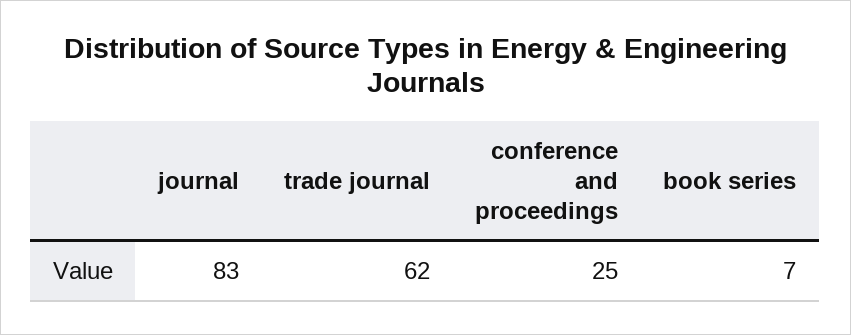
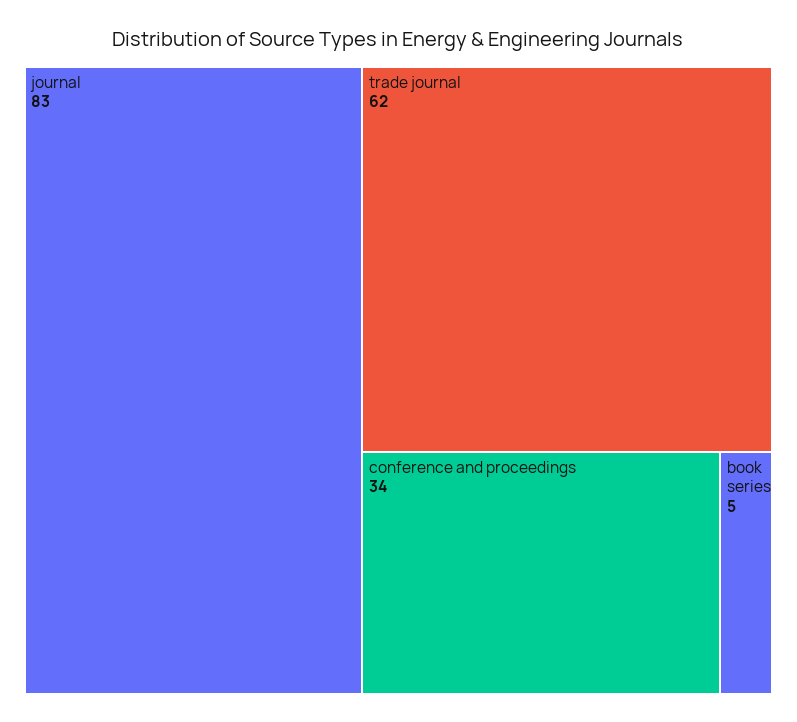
conference and proceedings: 25 -> 34
book series: 7 -> 5

